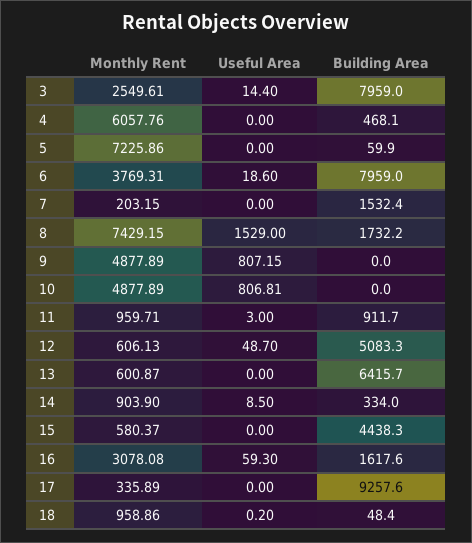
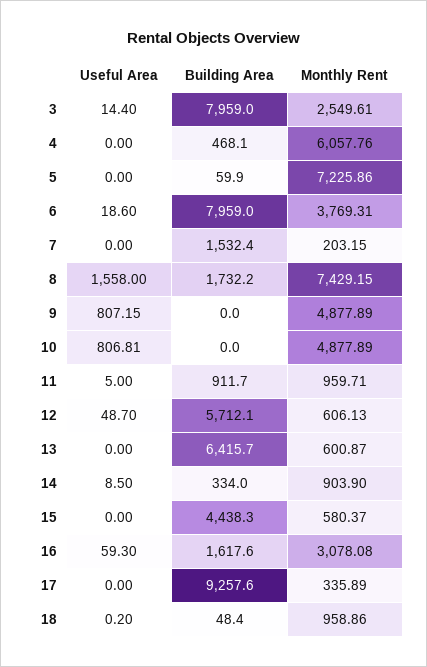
Useful Area, 8: 1529 -> 1558
Useful Area, 11: 3 -> 5
Building Area, 12: 5083.3 -> 5712.1

